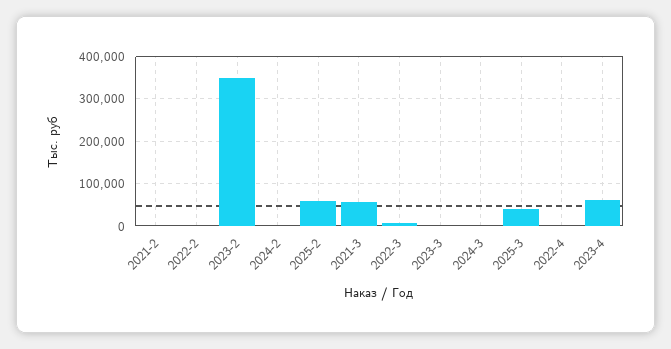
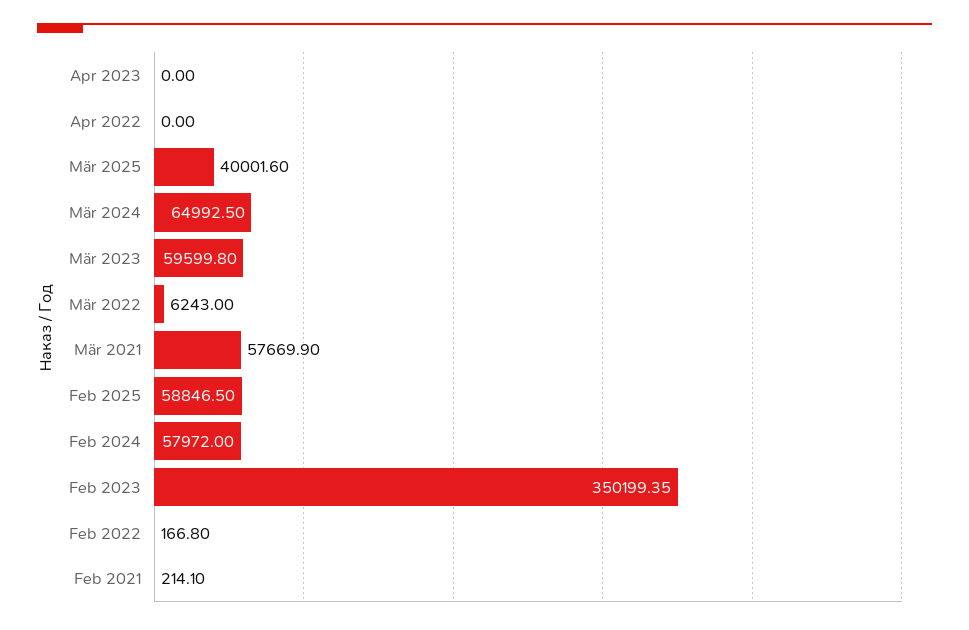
2024-2: 0 -> 57972
2023-3: 0 -> 59599.8
2024-3: 0 -> 64992.5
2023-4: 60000 -> 0

